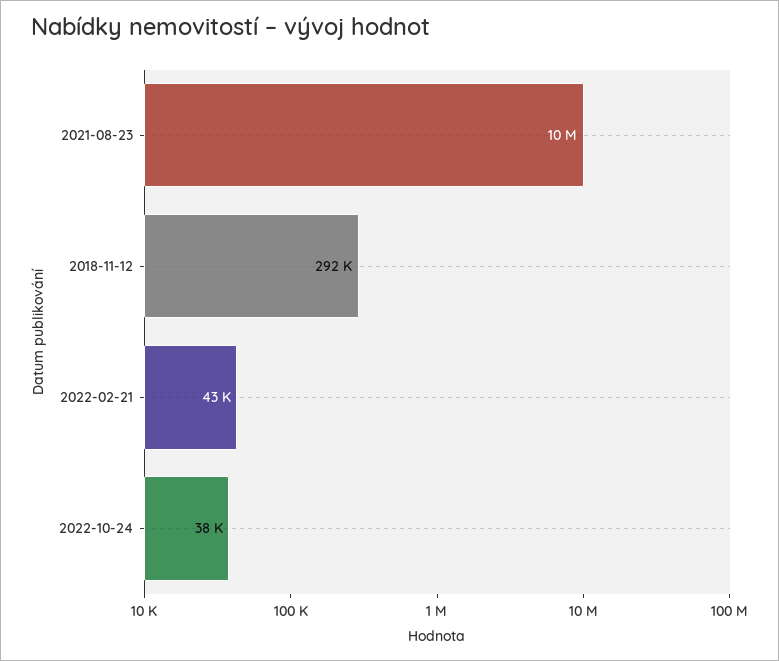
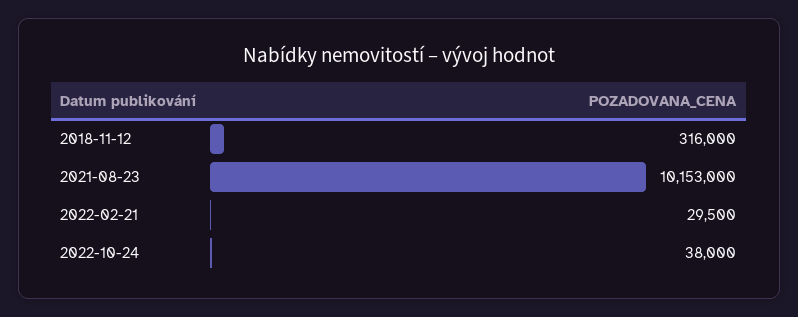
2018-11-12: 292000 -> 316000
2022-02-21: 43000 -> 29500

